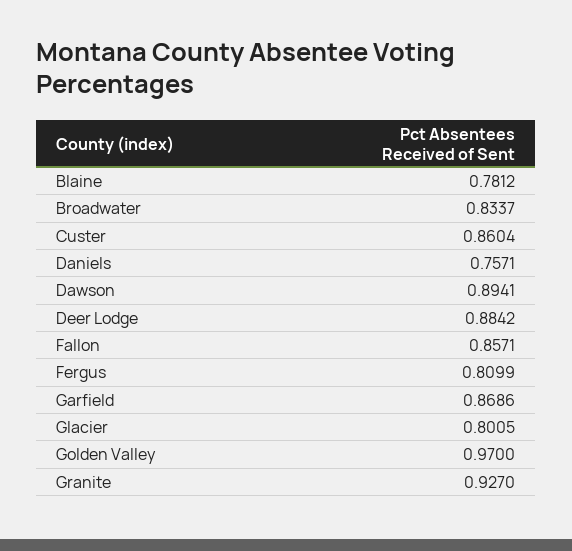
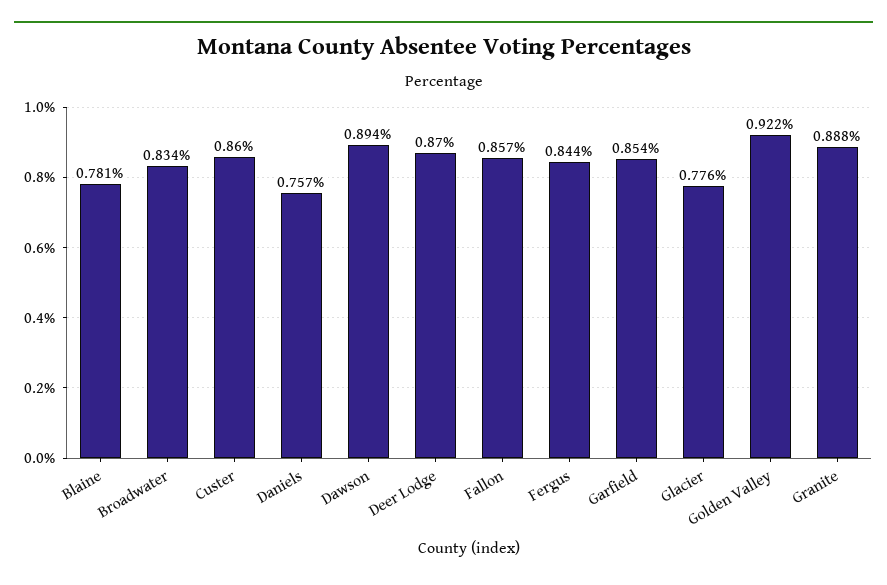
Deer Lodge: 0.8842 -> 0.87
Fergus: 0.8099 -> 0.844
Garfield: 0.8686 -> 0.854
Glacier: 0.8005 -> 0.776
Golden Valley: 0.97 -> 0.922
Granite: 0.927 -> 0.888

